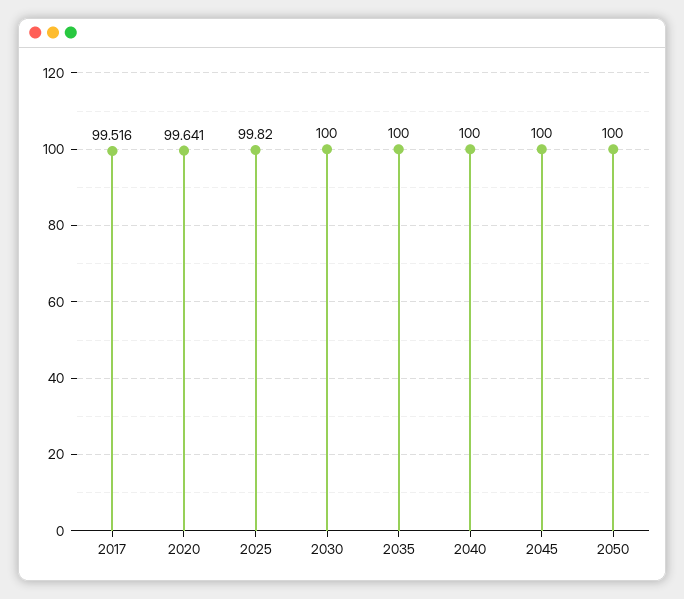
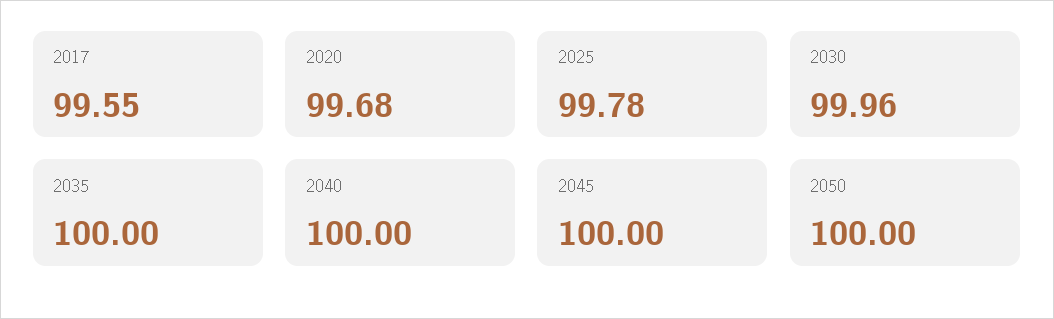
2017: 99.516 -> 99.55
2020: 99.641 -> 99.68
2025: 99.82 -> 99.78
2030: 100 -> 99.96

